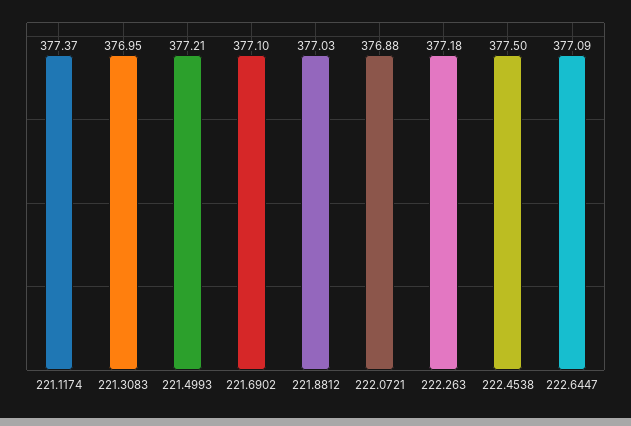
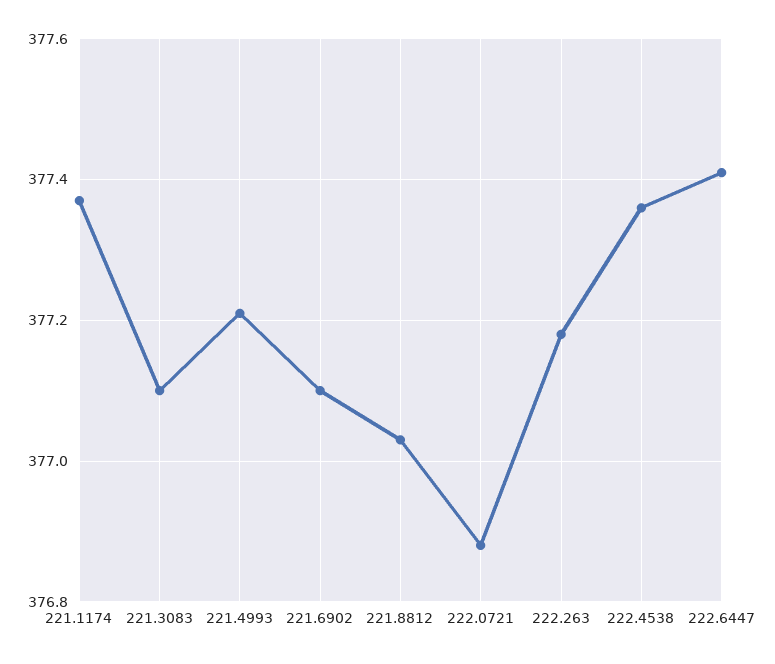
221.3083: 376.95 -> 377.1
222.4538: 377.5 -> 377.35
222.6447: 377.09 -> 377.4

